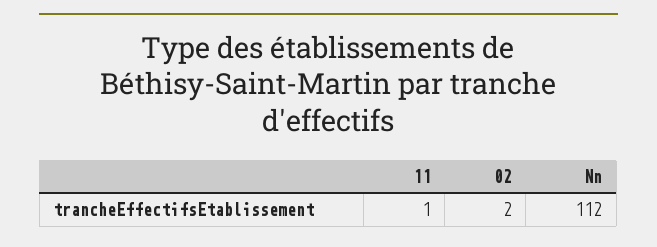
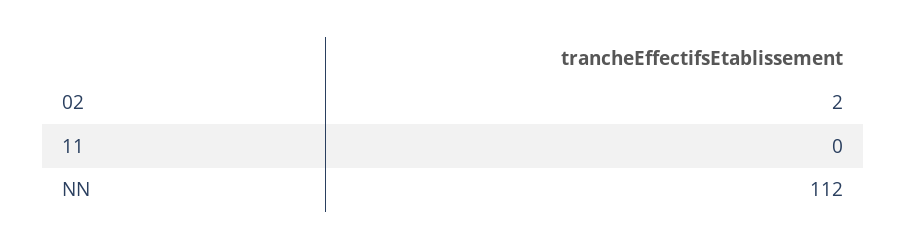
11: 1 -> 0

